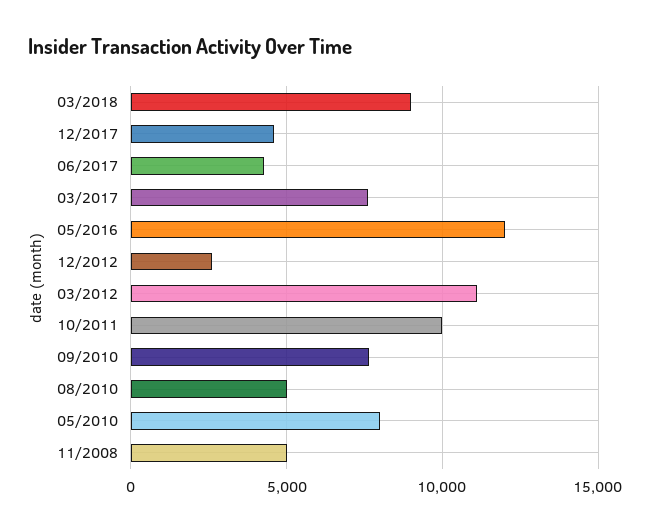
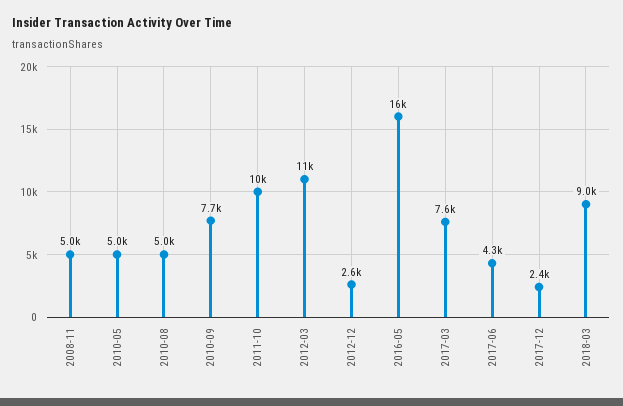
12/2017: 4500 -> 2400
05/2016: 12000 -> 16000
05/2010: 8000 -> 5000

